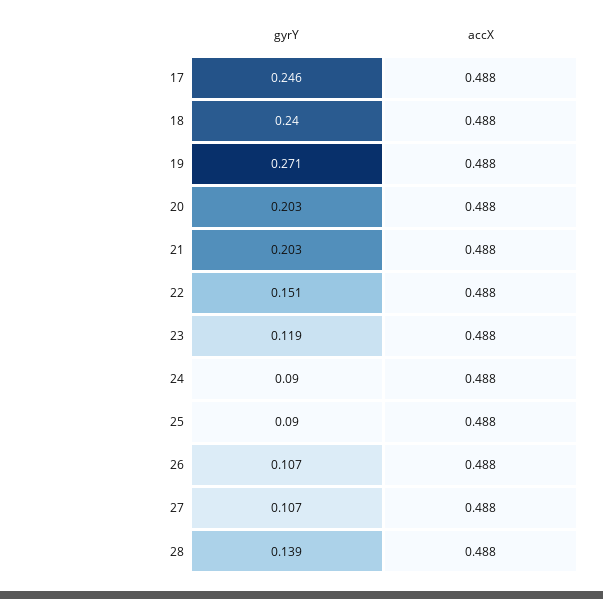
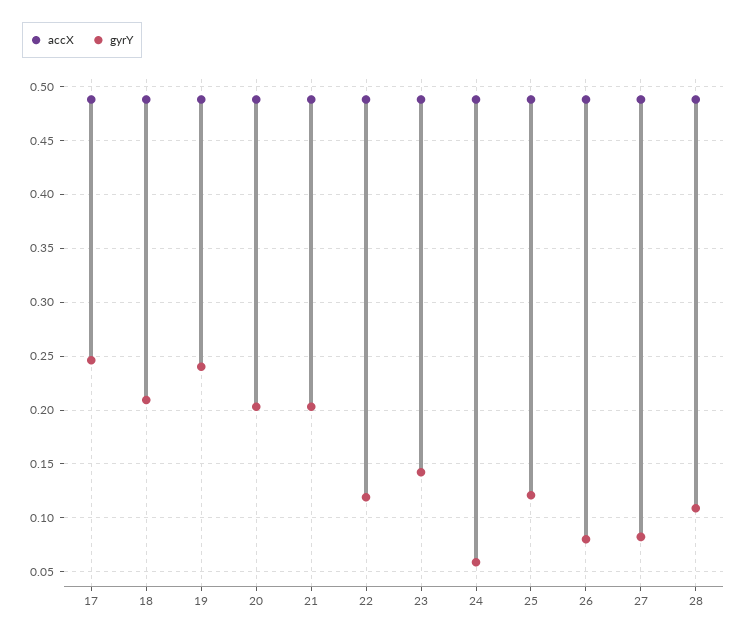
gyrY, 18: 0.24 -> 0.21
gyrY, 19: 0.271 -> 0.24
gyrY, 22: 0.151 -> 0.12
gyrY, 23: 0.119 -> 0.14
gyrY, 24: 0.09 -> 0.06
gyrY, 25: 0.09 -> 0.12
gyrY, 26: 0.107 -> 0.08
gyrY, 27: 0.107 -> 0.08
gyrY, 28: 0.139 -> 0.11

